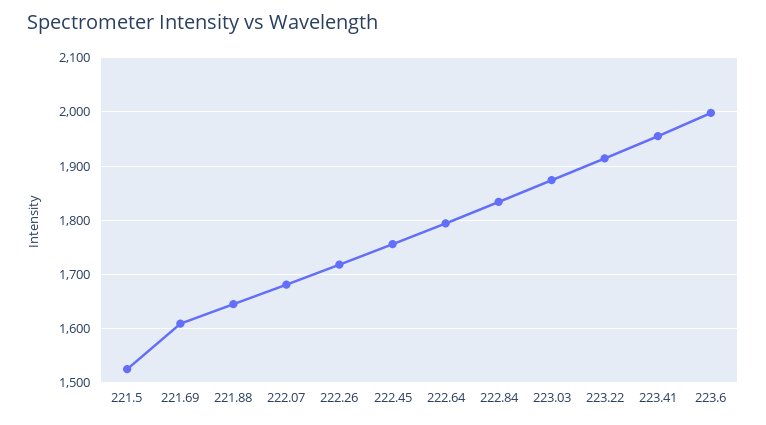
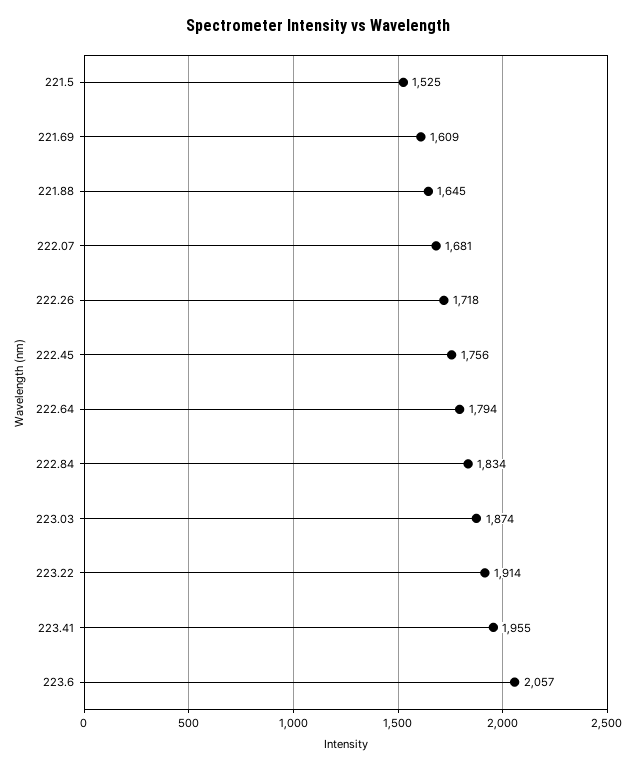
223.6: 2000 -> 2057

